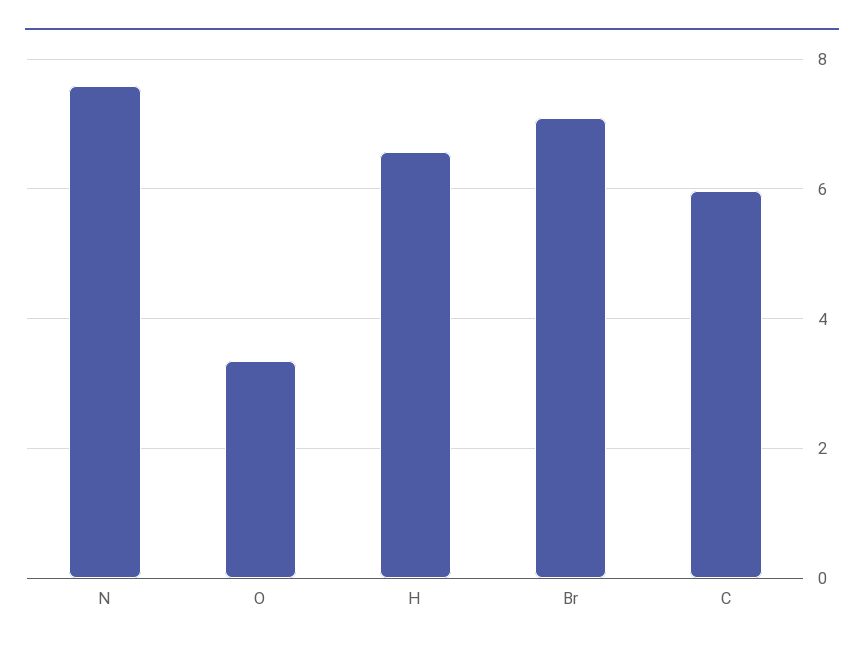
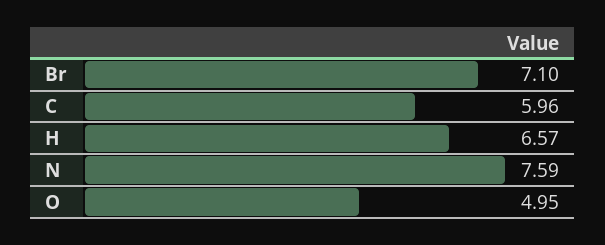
O: 3.4 -> 4.95

